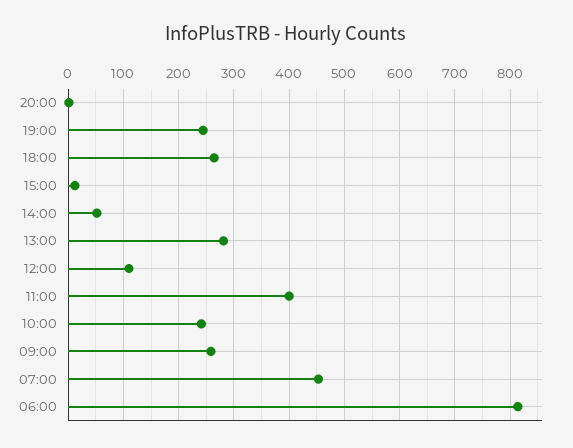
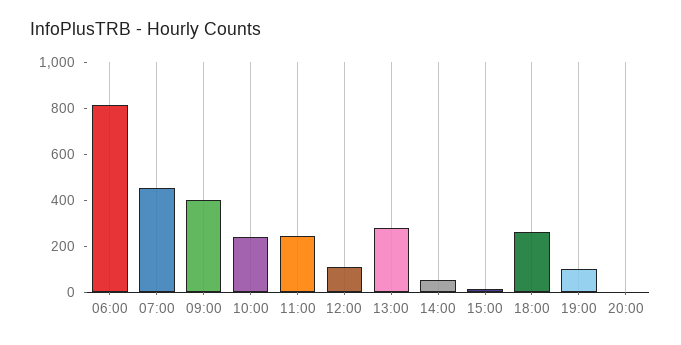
19:00: 240 -> 100
11:00: 400 -> 250
09:00: 260 -> 400

